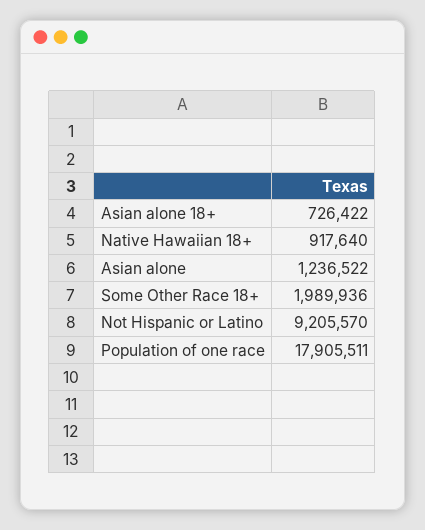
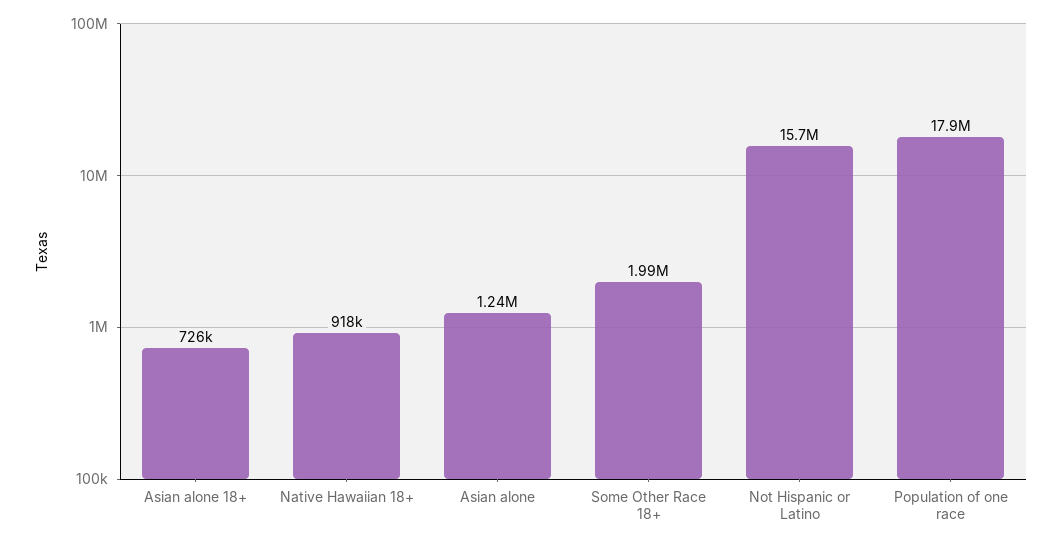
Not Hispanic or Latino: 9205570 -> 15700000

